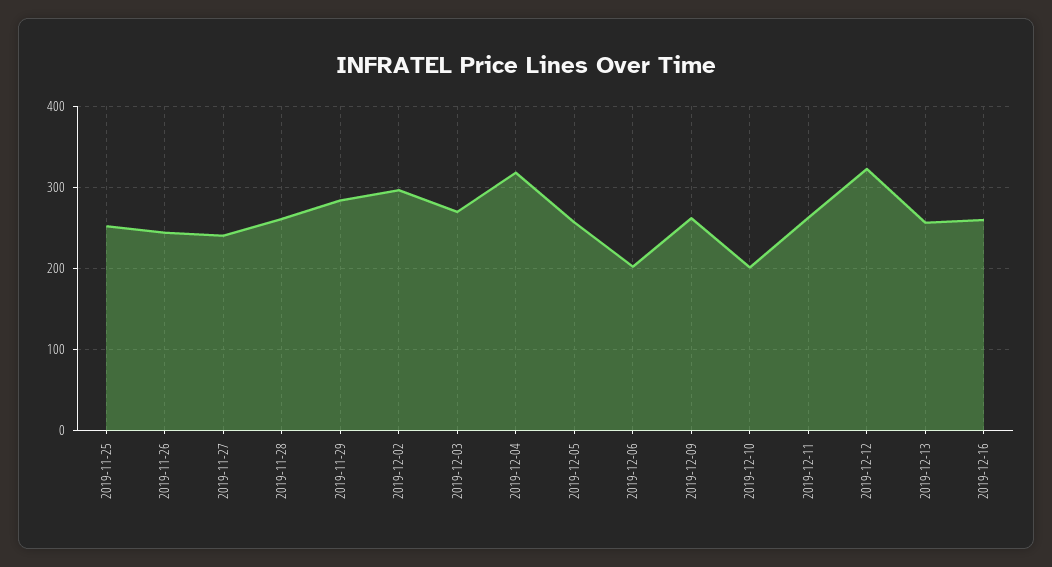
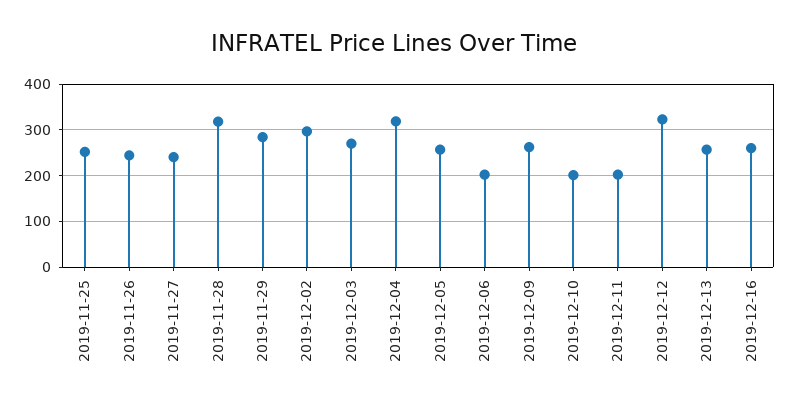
2019-11-28: 260 -> 320
2019-12-11: 260 -> 200

